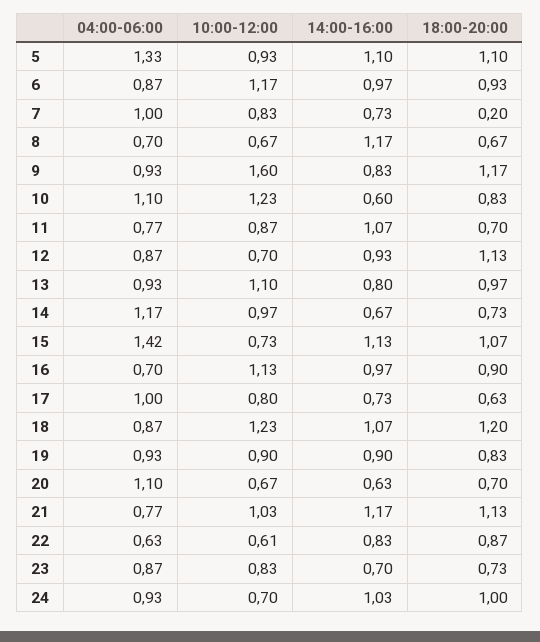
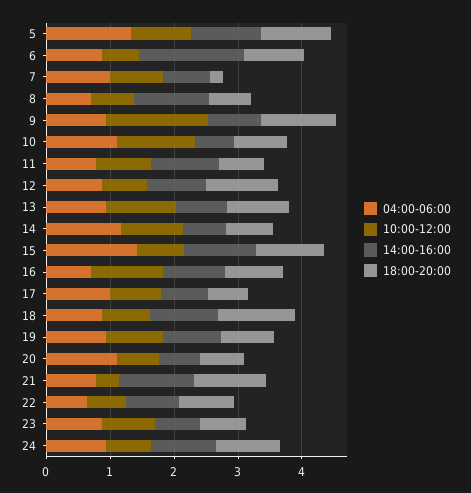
10:00-12:00, 6: 1.17 -> 0.6
14:00-16:00, 6: 0.97 -> 1.6
10:00-12:00, 18: 1.23 -> 0.8
10:00-12:00, 21: 1.03 -> 0.4

